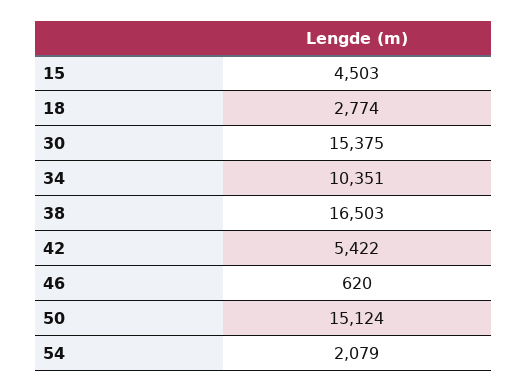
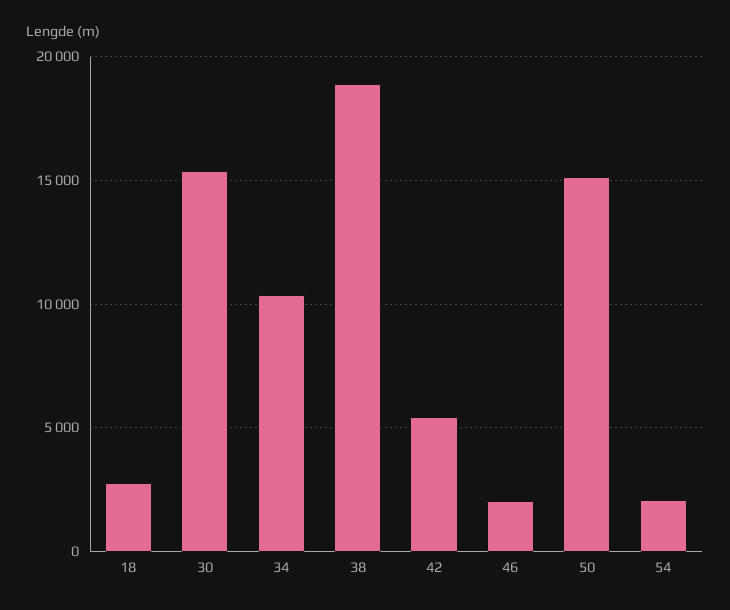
15: 4503 -> none
38: 16503 -> 19000
46: 620 -> 2000

